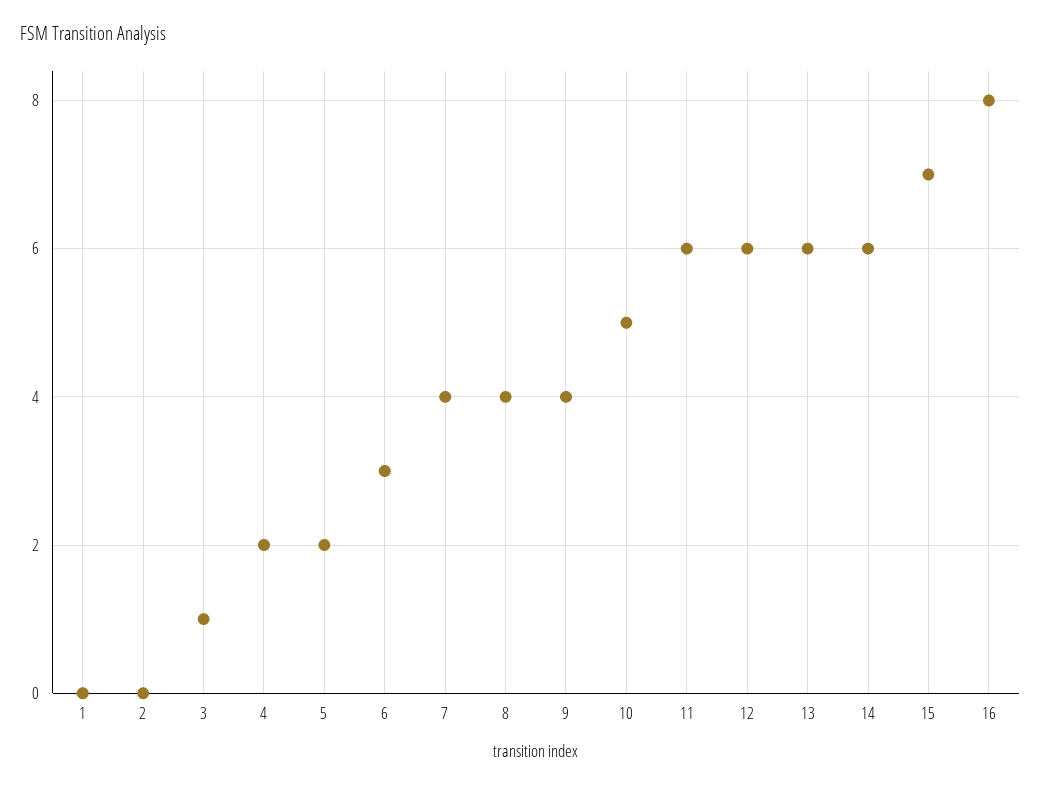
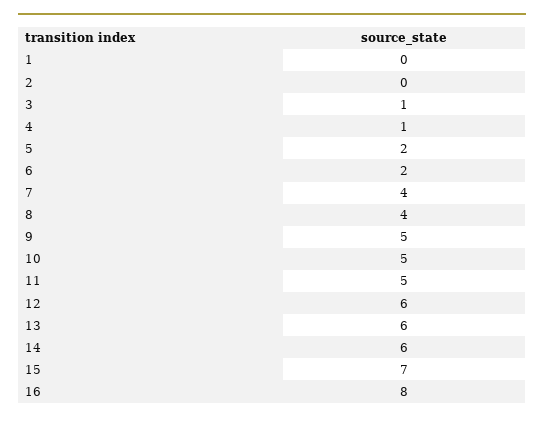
4: 2 -> 1
6: 3 -> 2
9: 4 -> 5
11: 6 -> 5

